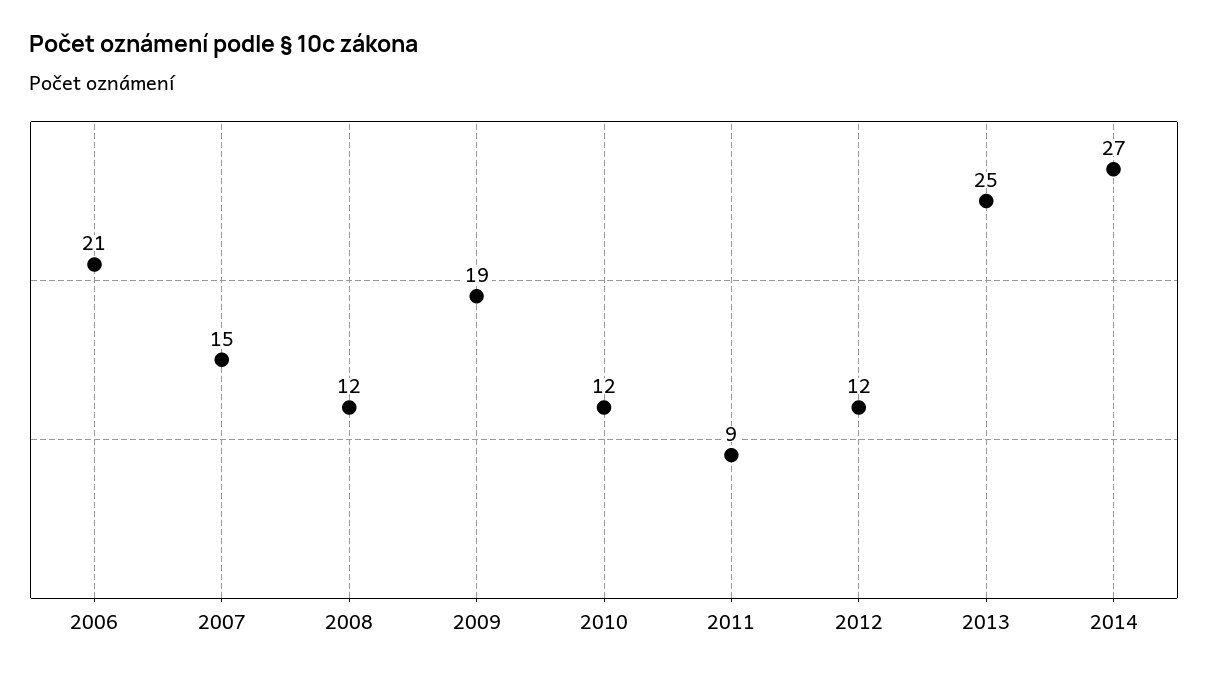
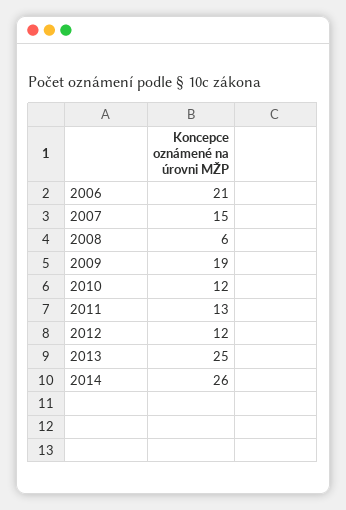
2008: 12 -> 6
2011: 9 -> 13
2014: 27 -> 26

